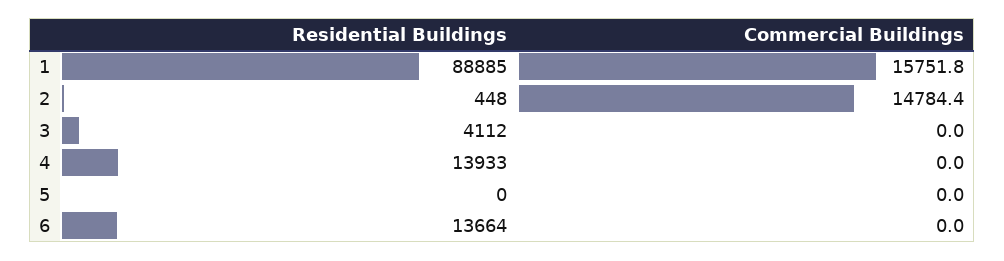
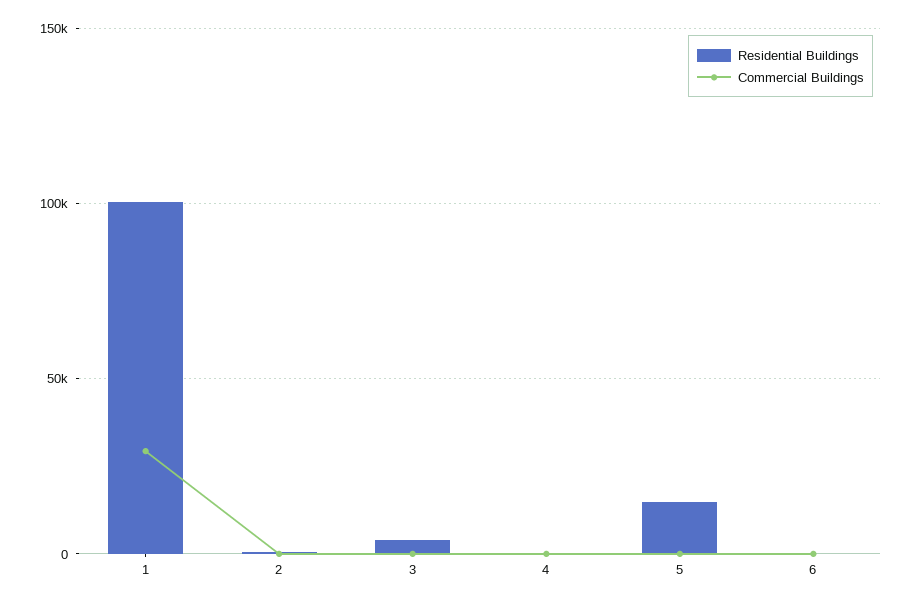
Residential Buildings, 1: 88885 -> 100000
Commercial Buildings, 1: 15751.8 -> 30000
Commercial Buildings, 2: 14784.4 -> 0
Residential Buildings, 4: 13933 -> 0
Residential Buildings, 5: 0 -> 15000
Residential Buildings, 6: 13664 -> 0

